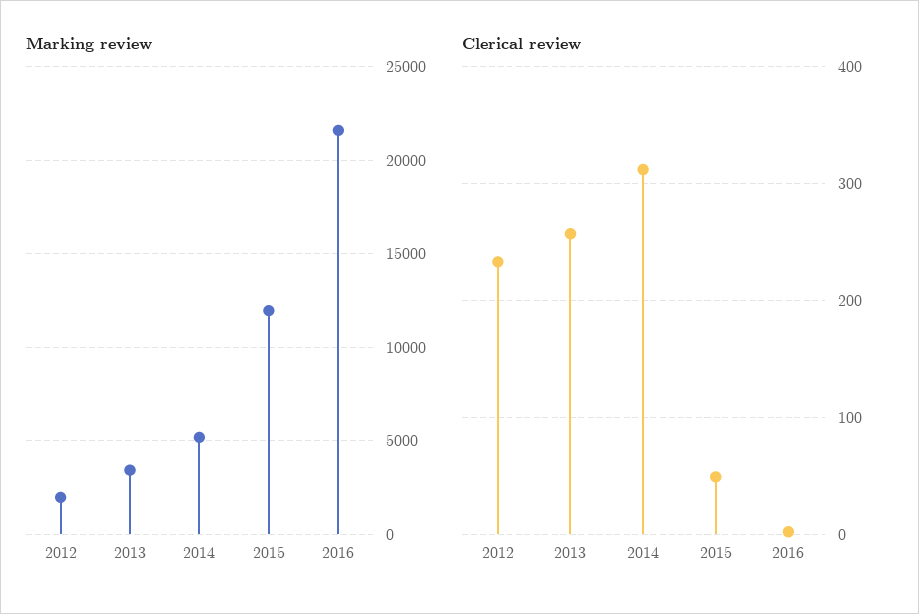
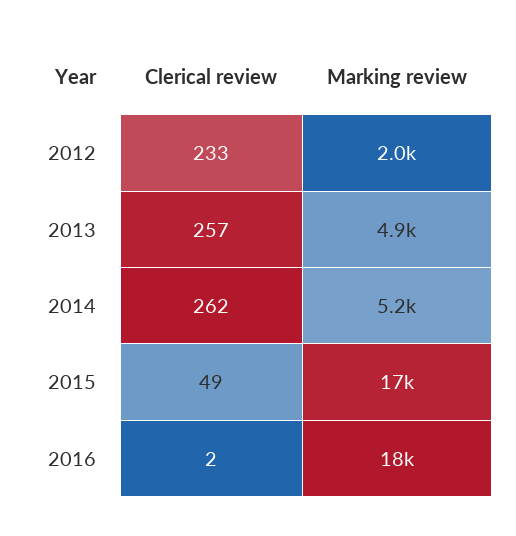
Marking review, 2013: 3500 -> 4900
Marking review, 2015: 12000 -> 17000
Marking review, 2016: 21500 -> 18000
Clerical review, 2014: 310 -> 262

